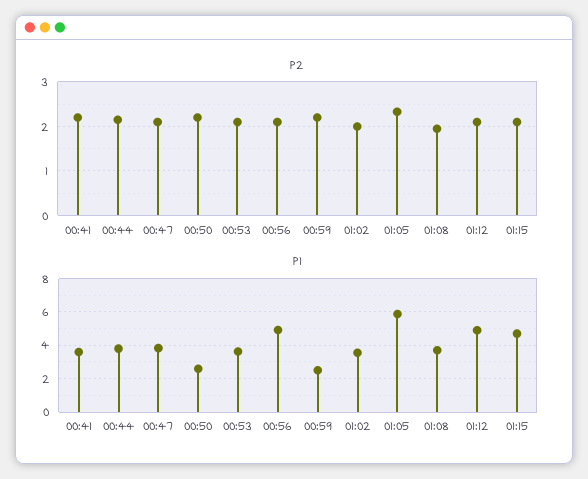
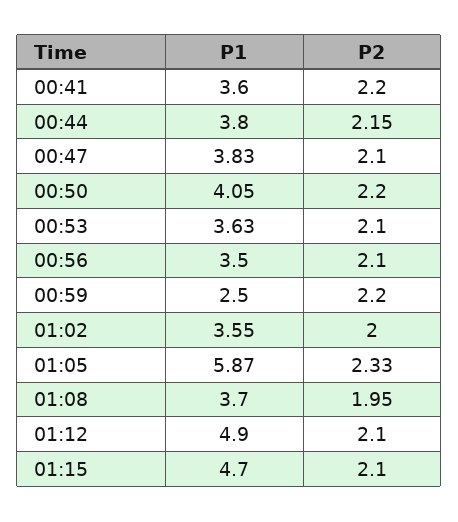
P1, 00:50: 2.5 -> 4.05
P1, 00:56: 5 -> 3.5

